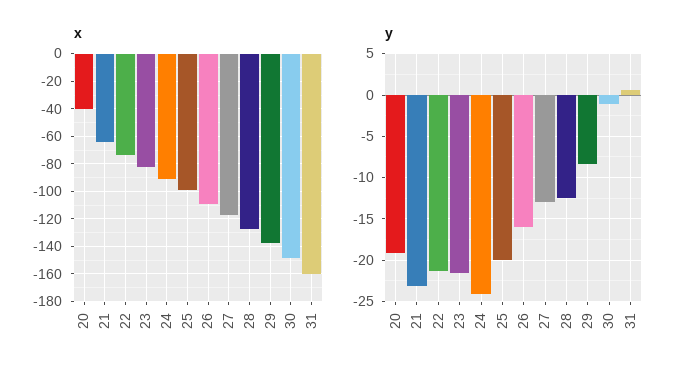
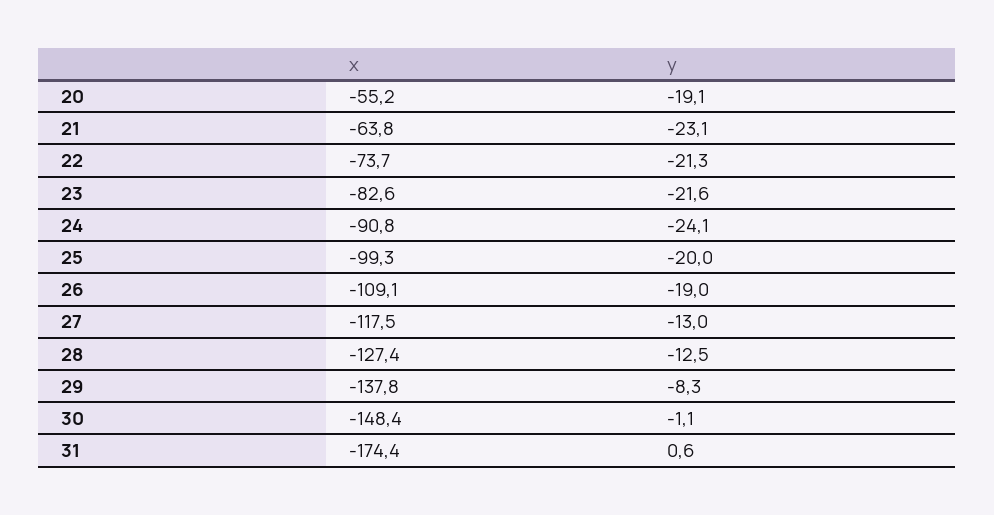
x, 20: -40 -> -55.2
x, 31: -160 -> -174.4
y, 26: -16 -> -19

